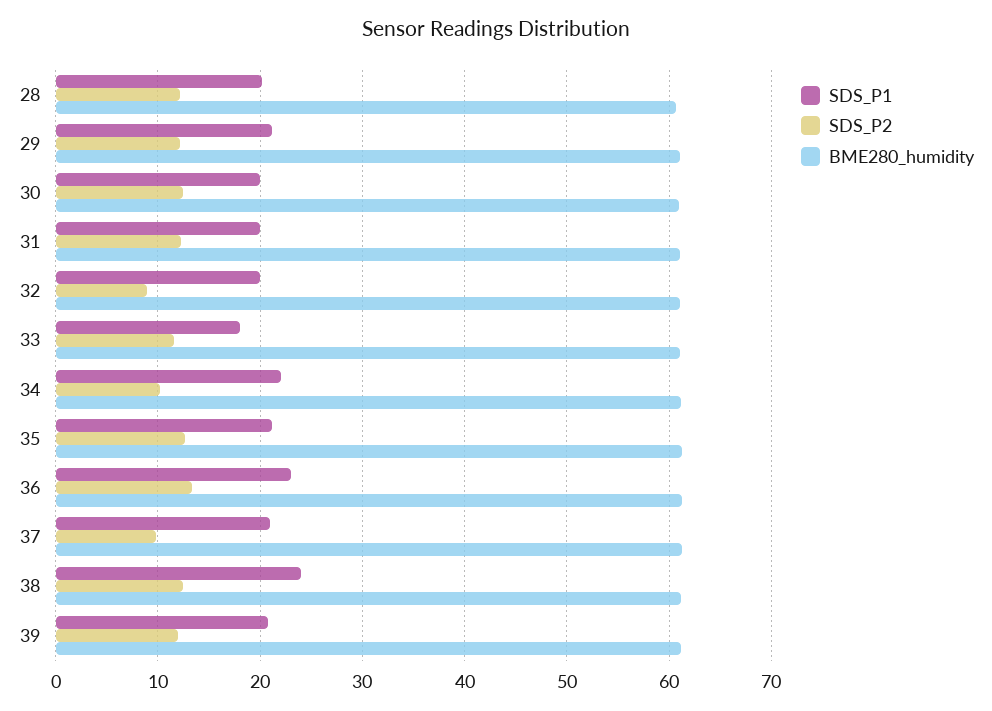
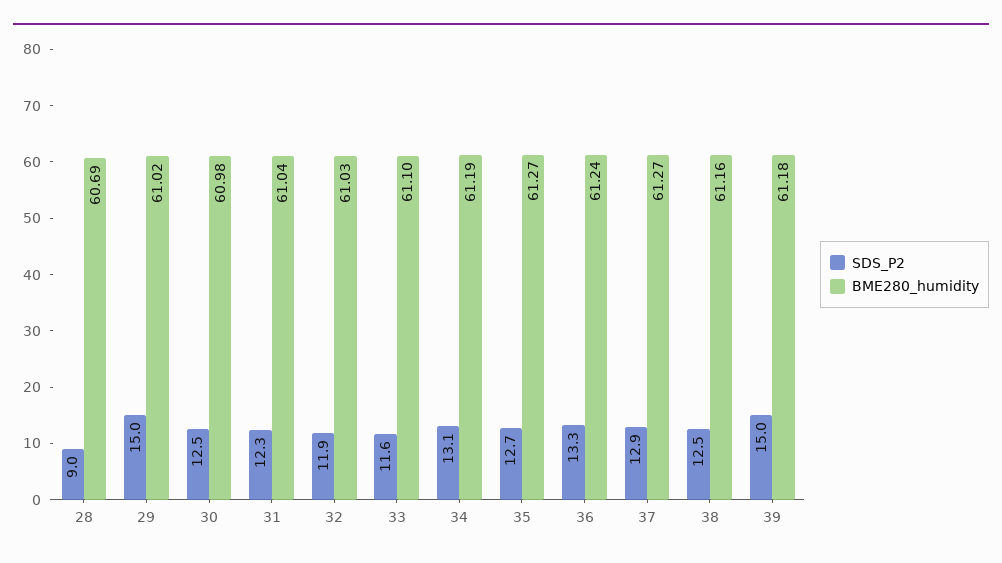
SDS_P1, 28: 20 -> none
SDS_P2, 28: 12 -> 9
SDS_P1, 29: 21 -> none
SDS_P2, 29: 12 -> 15
SDS_P1, 30: 20 -> none
SDS_P1, 31: 20 -> none
SDS_P1, 32: 20 -> none
SDS_P2, 32: 9 -> 11.9
SDS_P1, 33: 18 -> none
SDS_P1, 34: 22 -> none
SDS_P2, 34: 10 -> 13.1
SDS_P1, 35: 21 -> none
SDS_P1, 36: 23 -> none
SDS_P1, 37: 21 -> none
SDS_P2, 37: 10 -> 12.9
SDS_P1, 38: 24 -> none
SDS_P1, 39: 21 -> none
SDS_P2, 39: 12 -> 15

